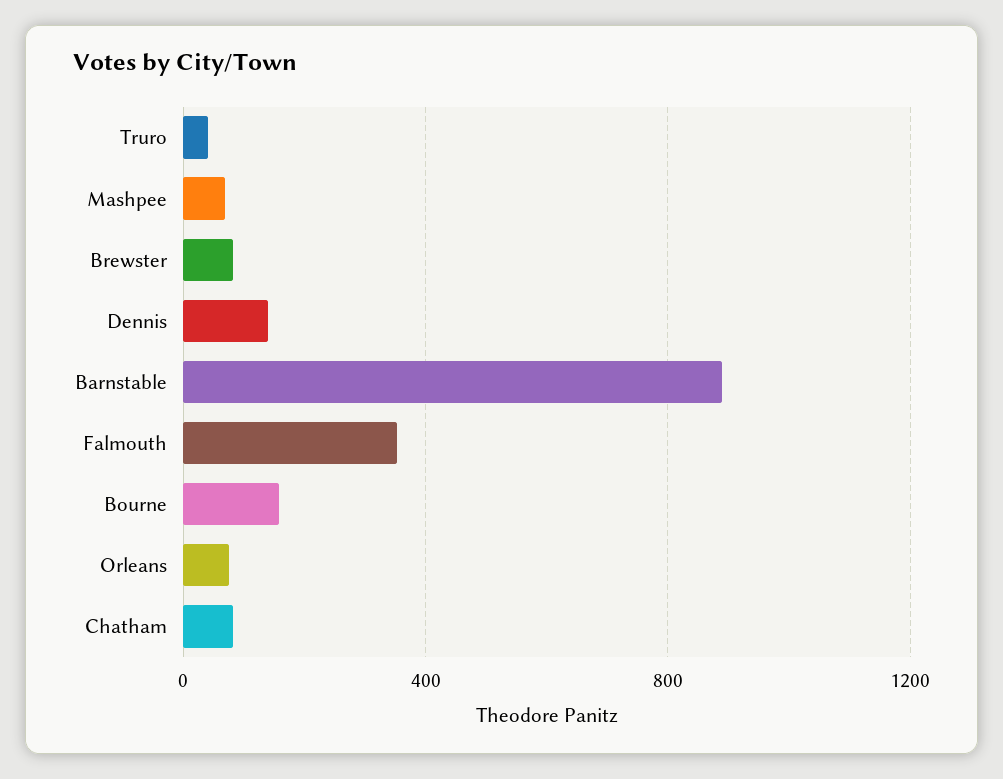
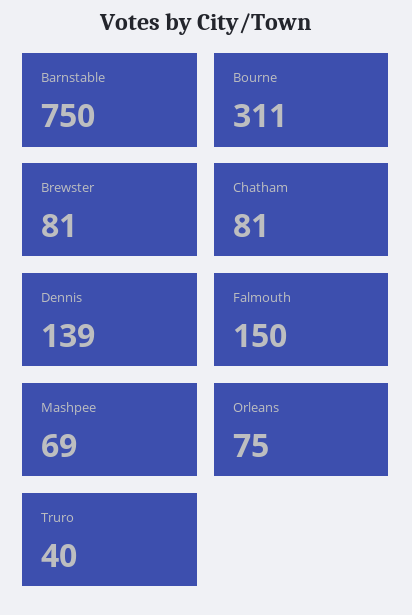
Barnstable: 900 -> 750
Falmouth: 350 -> 150
Bourne: 150 -> 311

